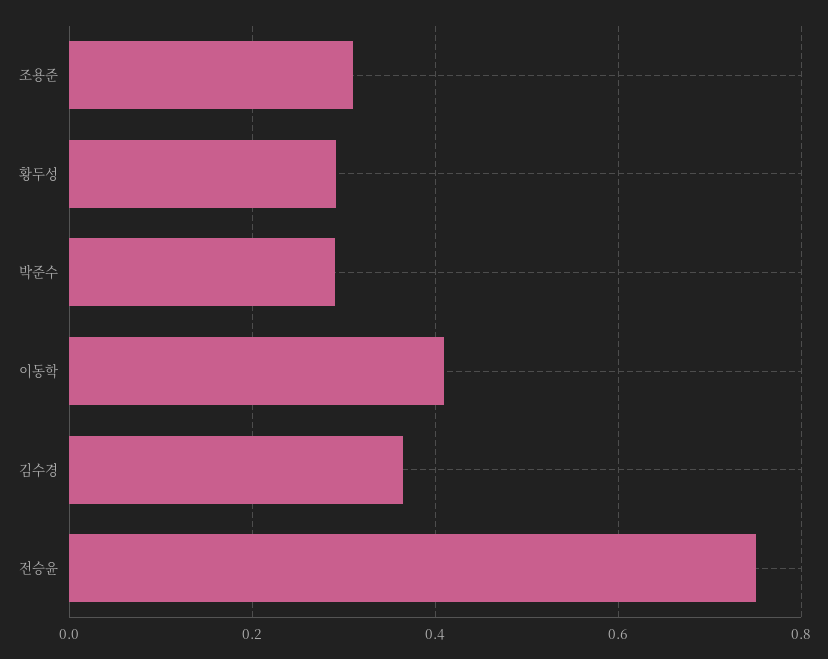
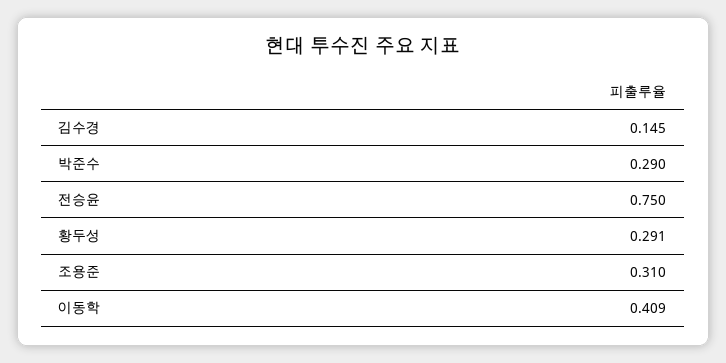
김수경: 0.36 -> 0.145

